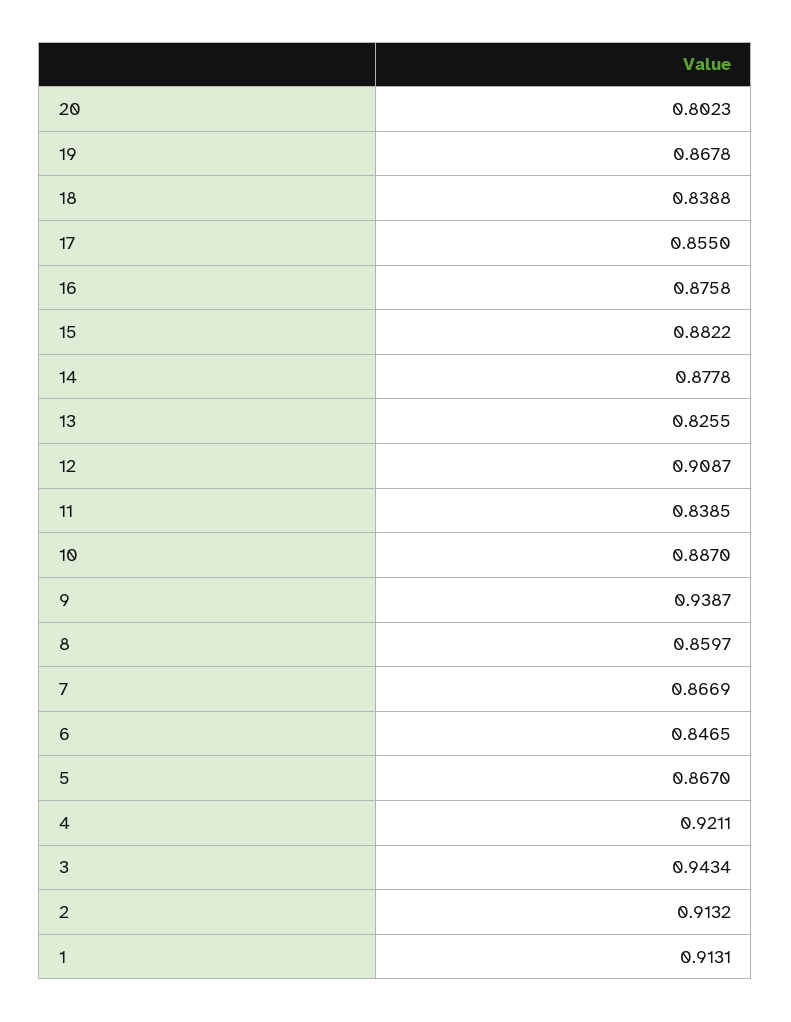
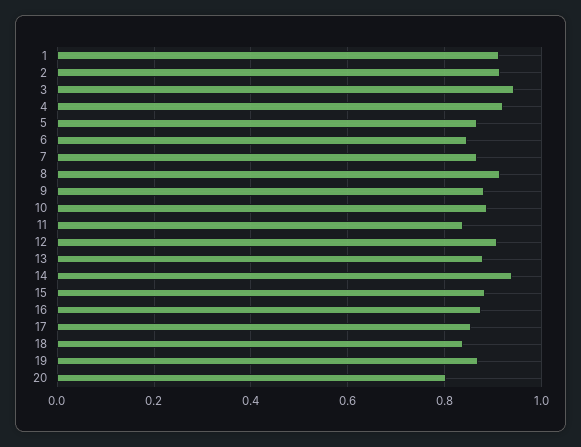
14: 0.8778 -> 0.94
13: 0.8255 -> 0.88
9: 0.9387 -> 0.88
8: 0.8597 -> 0.92

